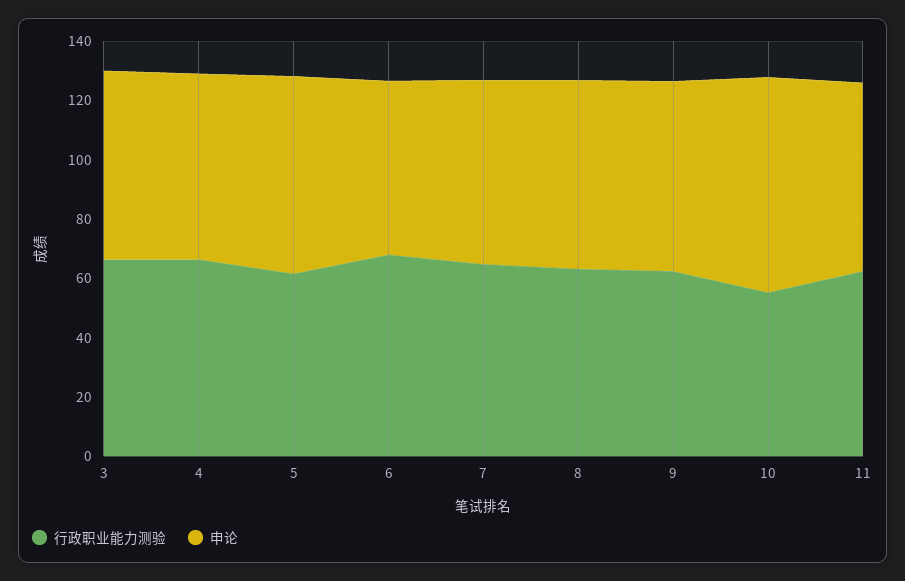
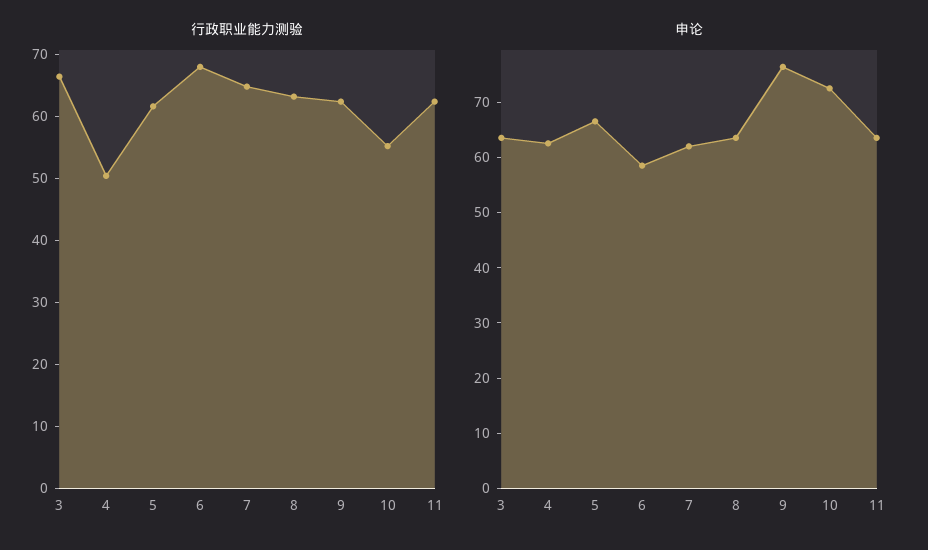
行政职业能力测验, 4: 65 -> 50
申论, 9: 65 -> 76

